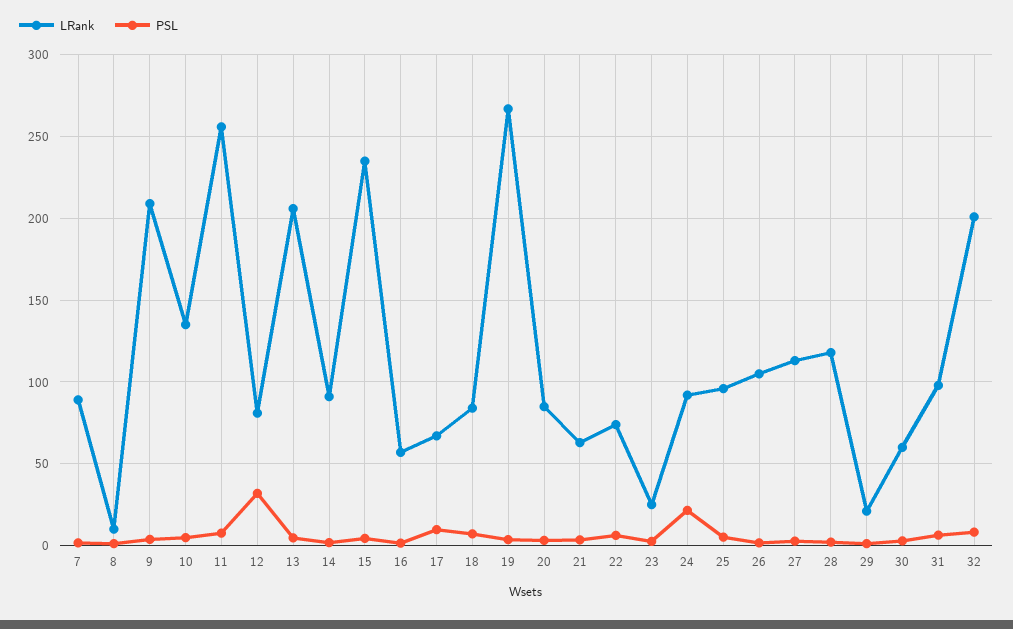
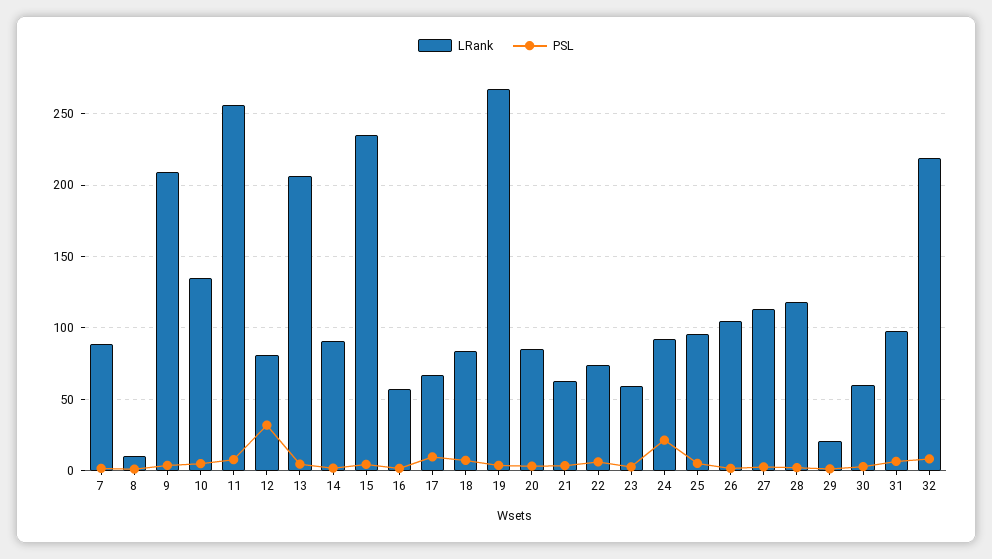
LRank, 23: 25 -> 60
LRank, 32: 200 -> 220

